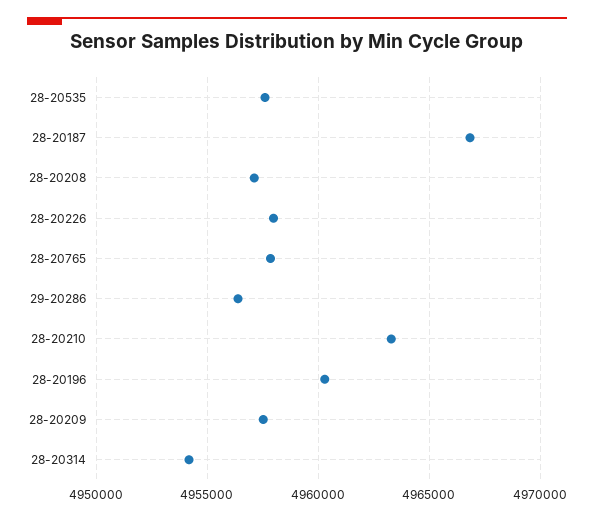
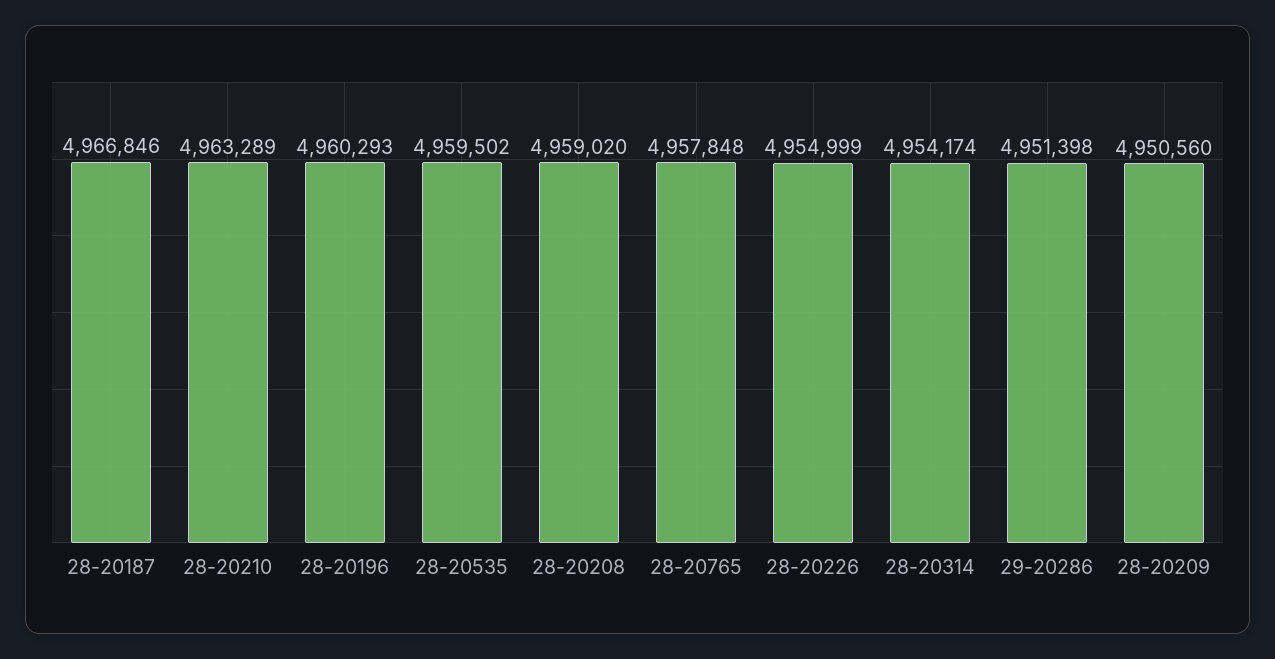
28-20535: 4957500 -> 4959502
28-20208: 4957000 -> 4959020
28-20226: 4958000 -> 4954999
29-20286: 4956500 -> 4951398
28-20209: 4957500 -> 4950560

